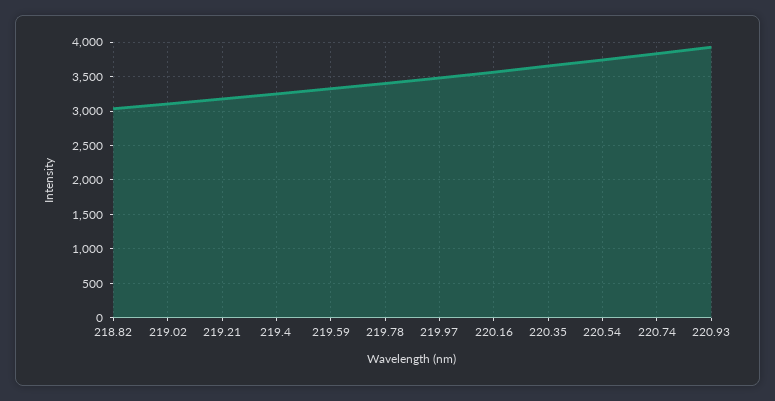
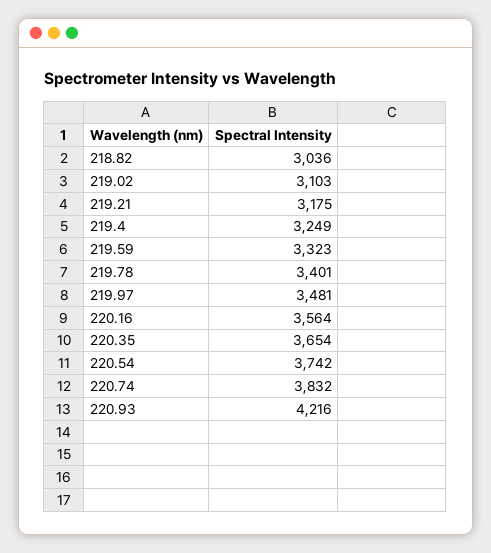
220.93: 3900 -> 4216

